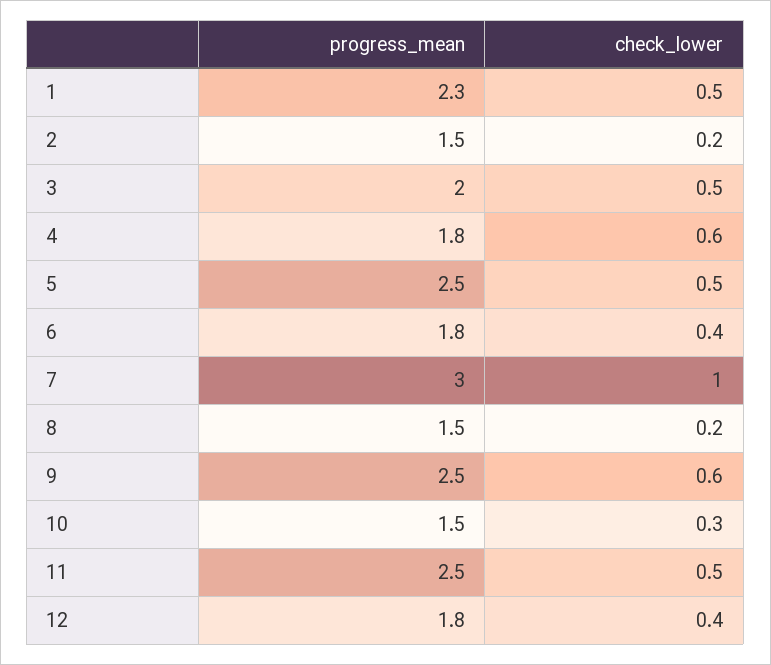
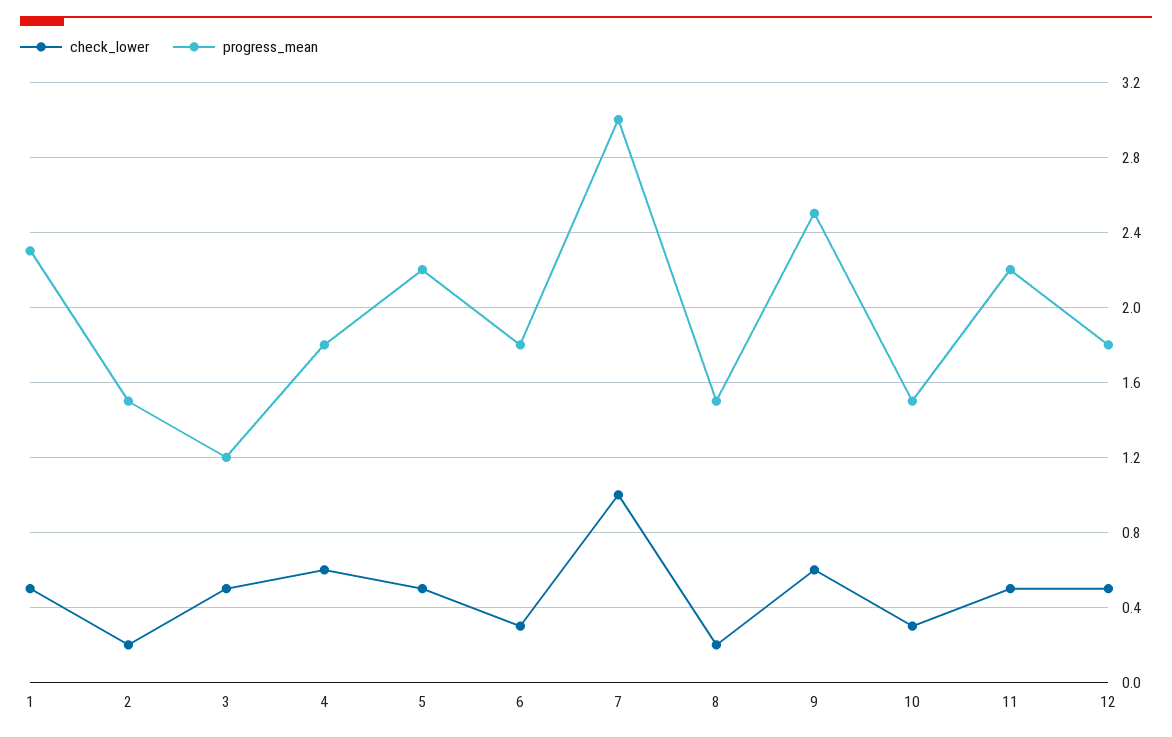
progress_mean, 3: 2 -> 1.2
progress_mean, 5: 2.5 -> 2.2
check_lower, 6: 0.4 -> 0.3
progress_mean, 11: 2.5 -> 2.2
check_lower, 12: 0.4 -> 0.5

